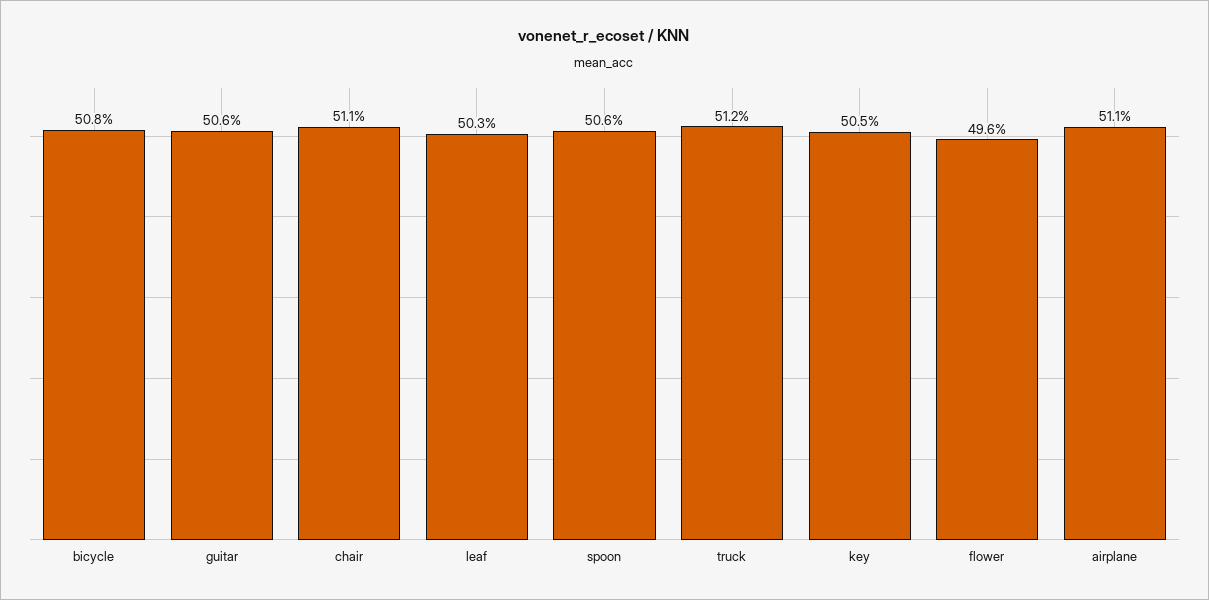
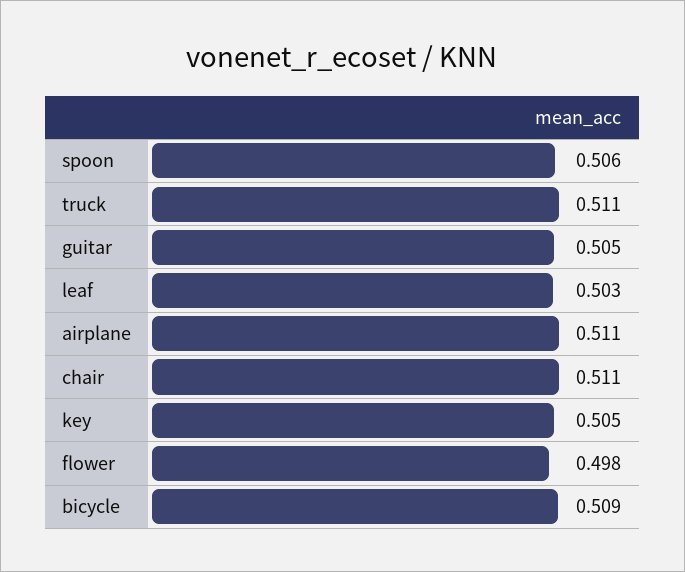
bicycle: 0.508 -> 0.509
guitar: 0.506 -> 0.505
truck: 0.512 -> 0.511
flower: 0.496 -> 0.498

